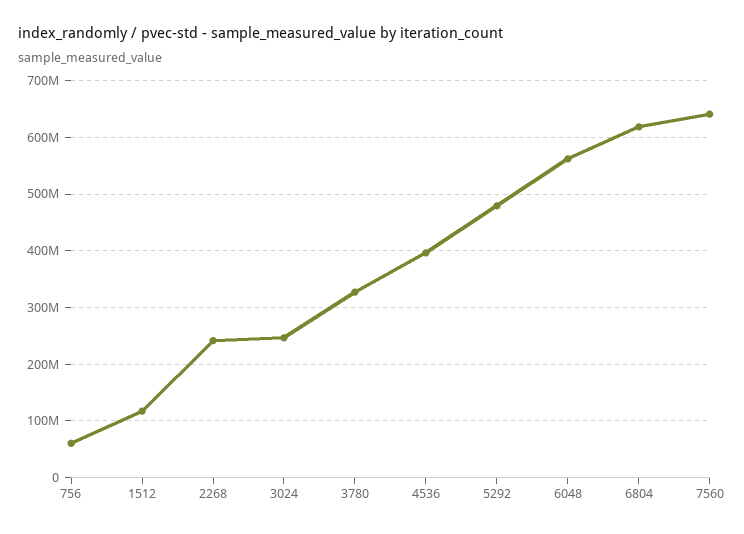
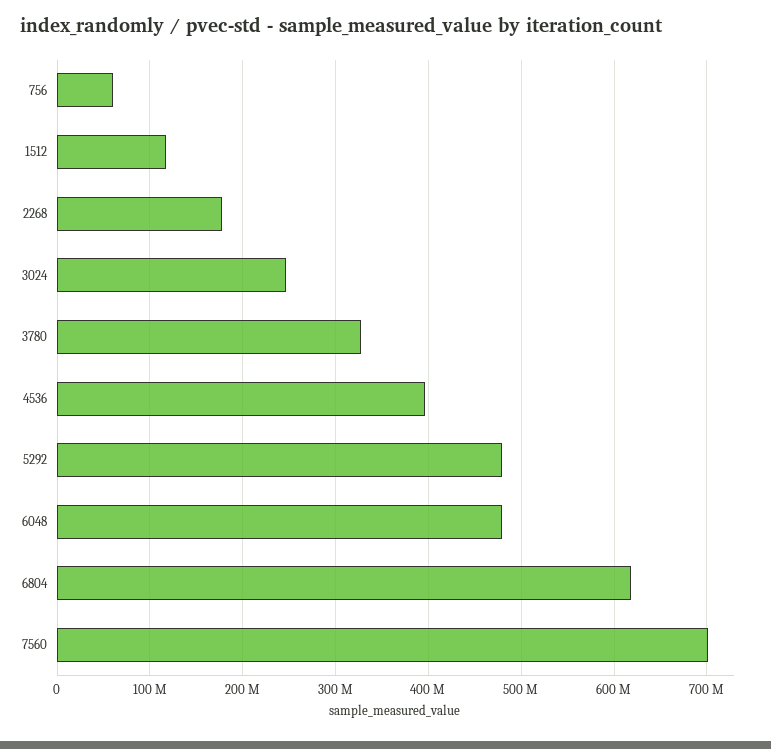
2268: 240000000 -> 180000000
6048: 560000000 -> 480000000
7560: 640000000 -> 700000000

